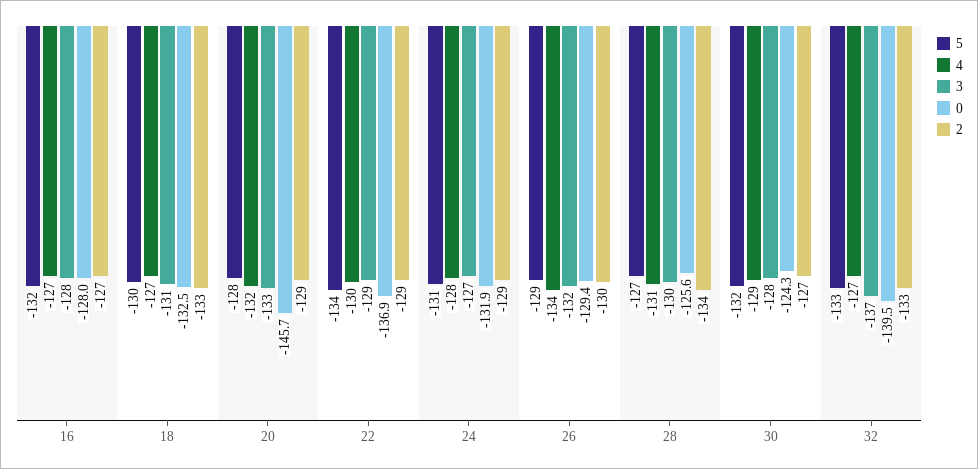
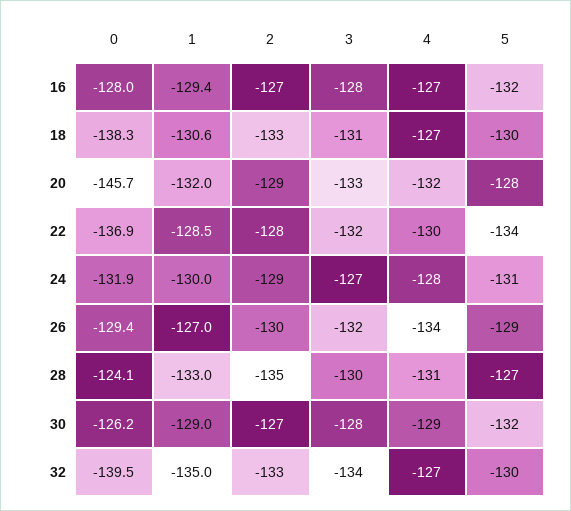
0, 18: -132.5 -> -138.3
3, 22: -129 -> -132
2, 22: -129 -> -128
0, 28: -125.6 -> -124.1
2, 28: -134 -> -135
0, 30: -124.3 -> -126.2
5, 32: -133 -> -130
3, 32: -137 -> -134
1, 16: none -> -129.4
1, 18: none -> -130.6
1, 20: none -> -132
1, 22: none -> -128.5
1, 24: none -> -130
1, 26: none -> -127
1, 28: none -> -133
1, 30: none -> -129
1, 32: none -> -135

